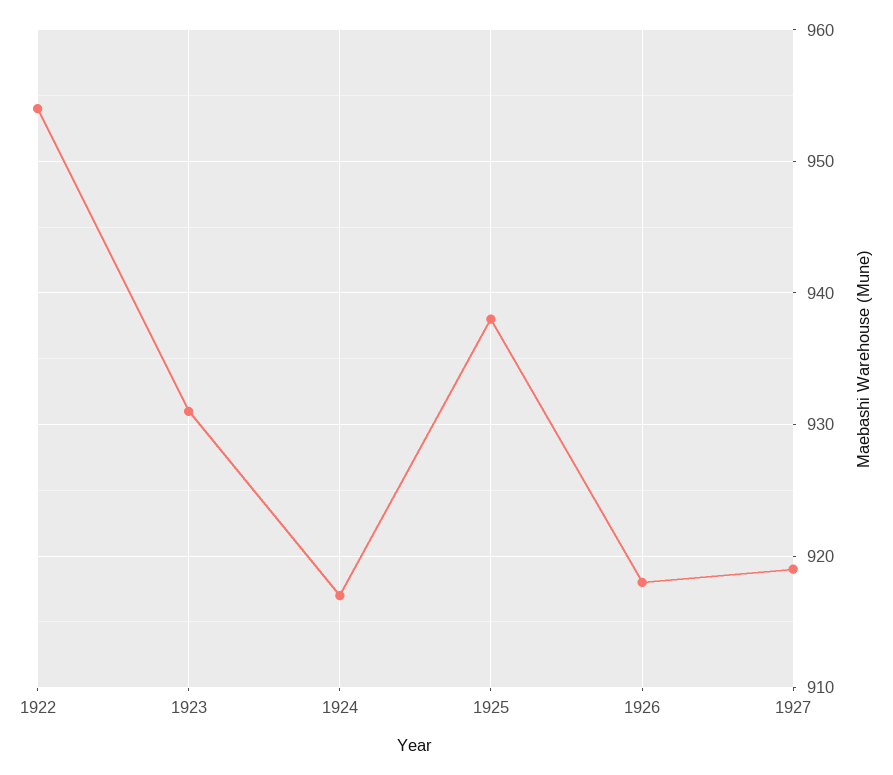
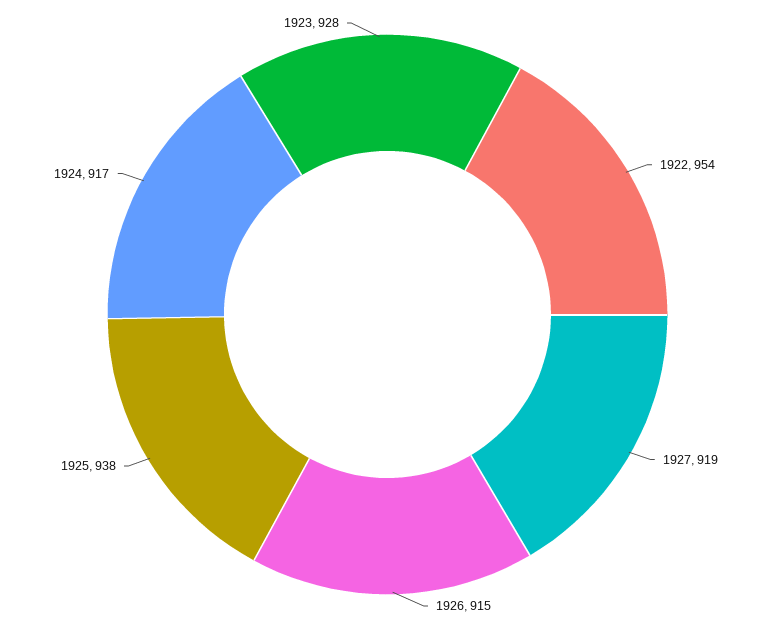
1923: 931 -> 928
1926: 918 -> 915

